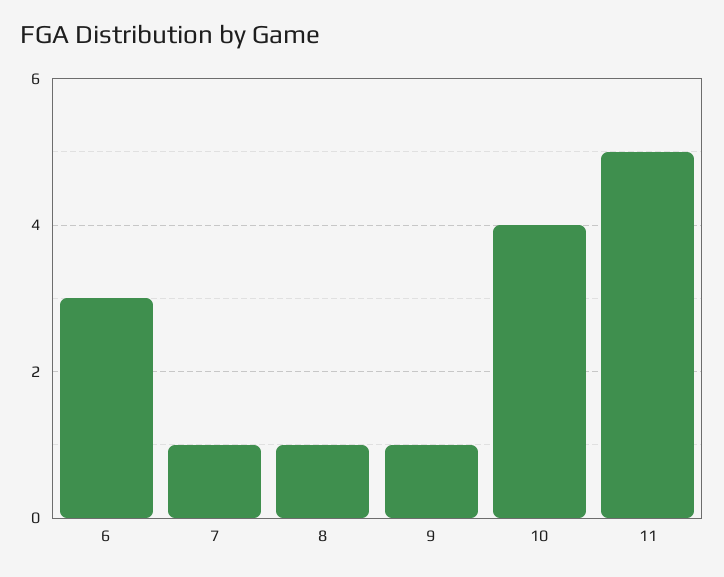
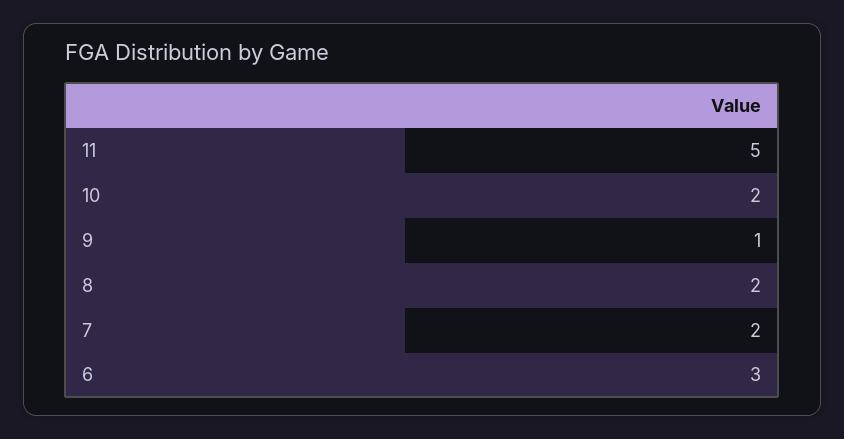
7: 1 -> 2
8: 1 -> 2
10: 4 -> 2

